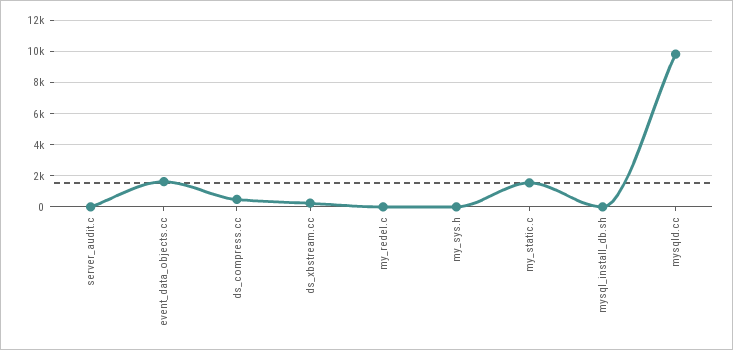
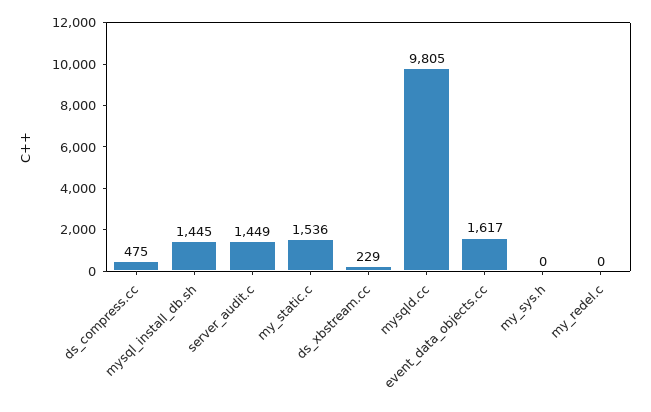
server_audit.c: 0 -> 1449
mysql_install_db.sh: 0 -> 1445

